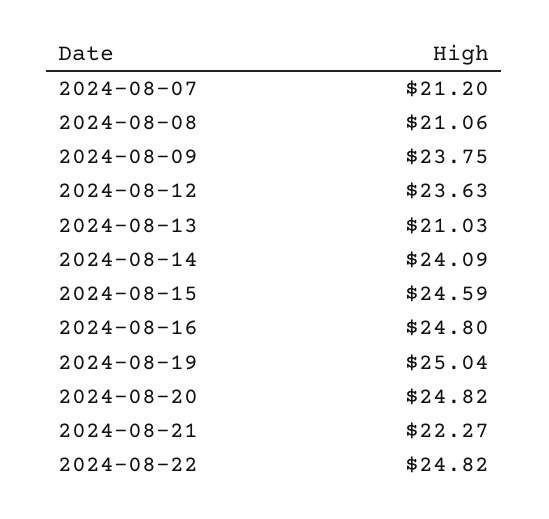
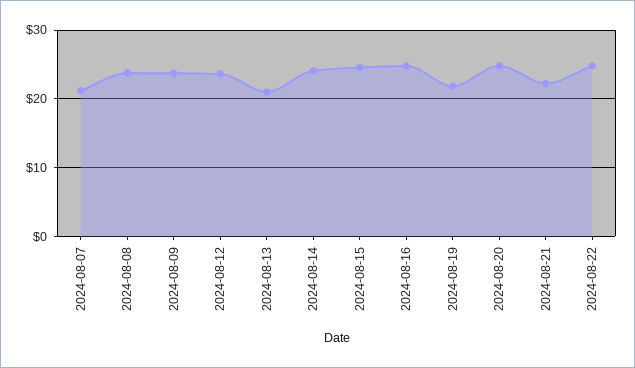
2024-08-08: 21.06 -> 24
2024-08-19: 25.04 -> 22

